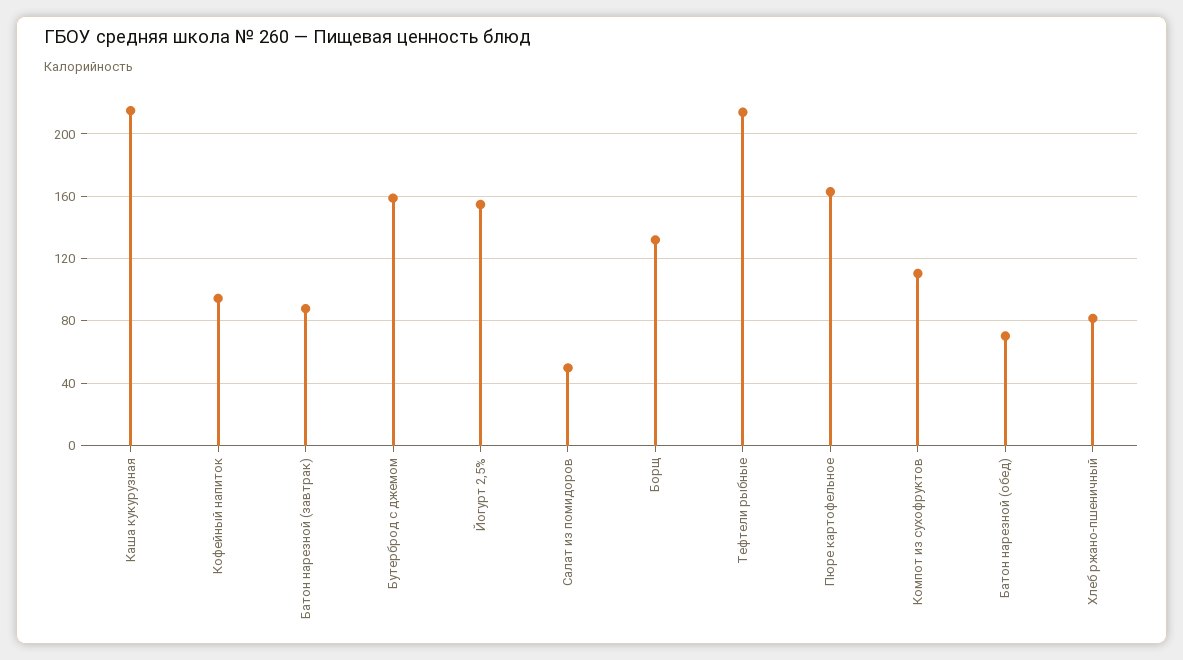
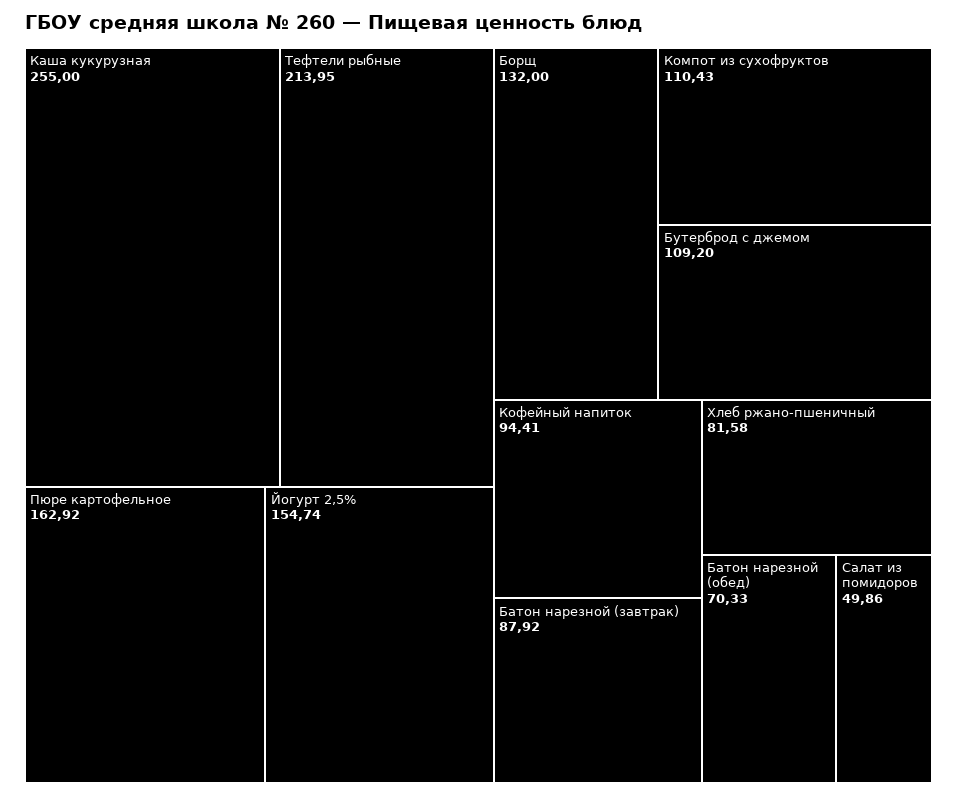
Каша кукурузная: 215 -> 255
Бутерброд с джемом: 160 -> 109.2

